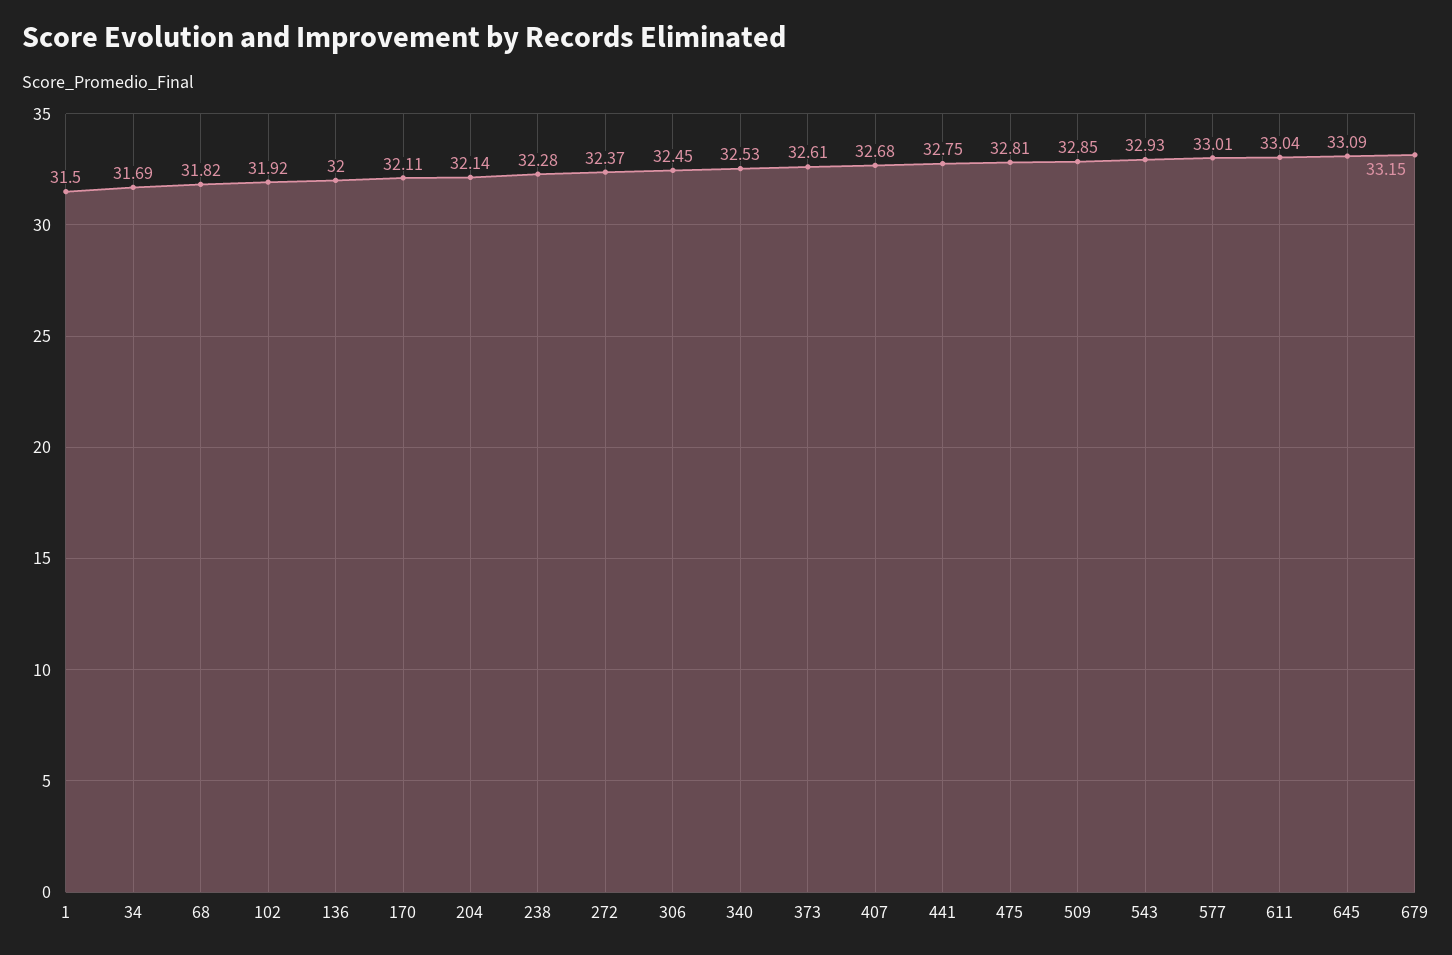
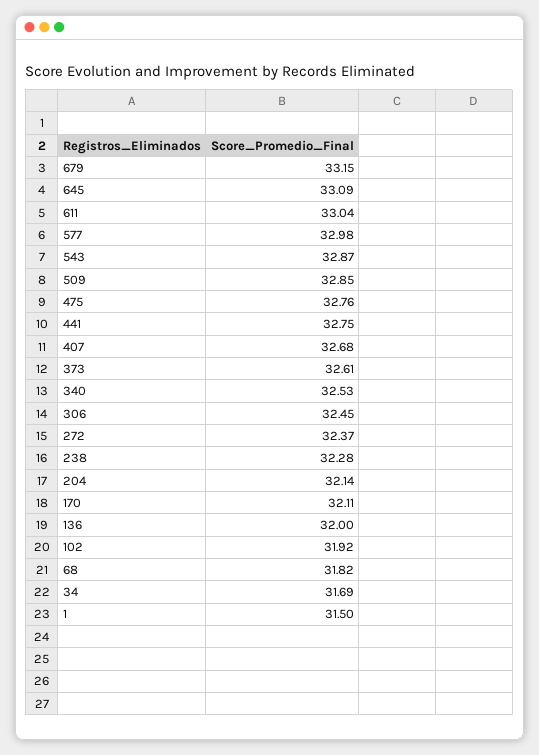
475: 32.81 -> 32.76
543: 32.93 -> 32.87
577: 33.01 -> 32.98

